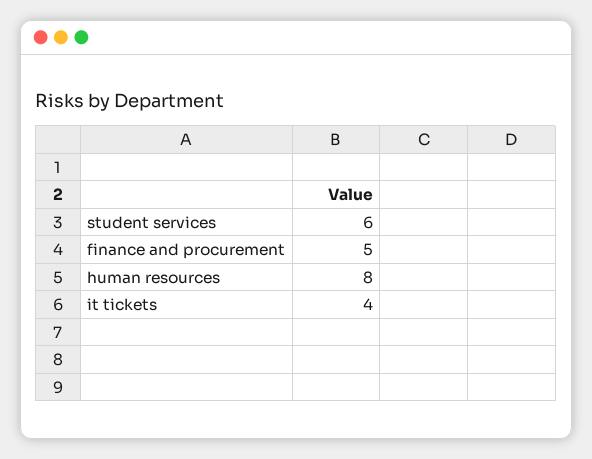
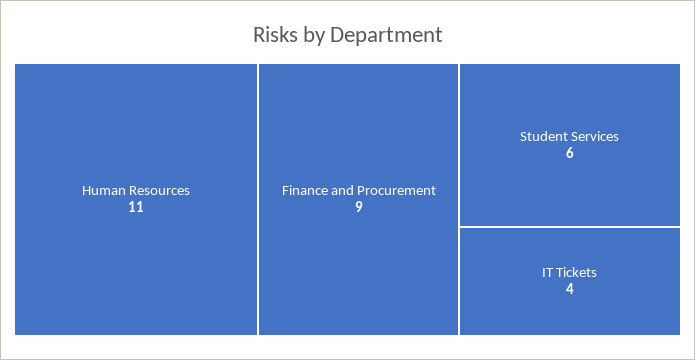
finance and procurement: 5 -> 9
human resources: 8 -> 11

